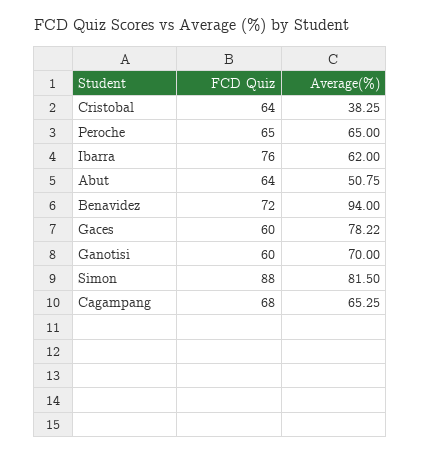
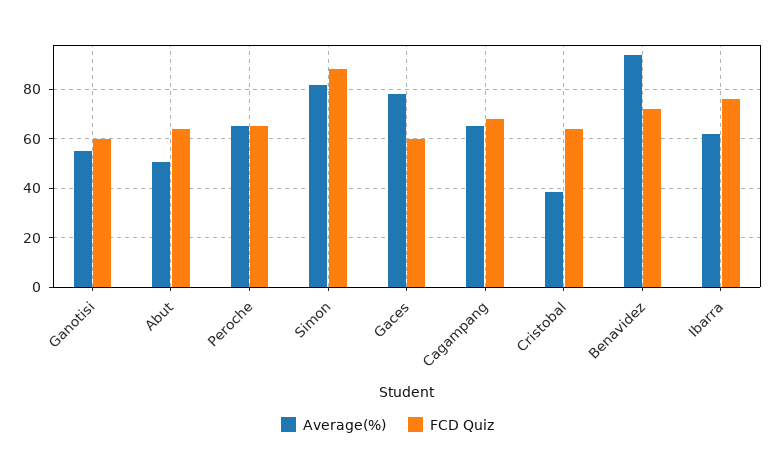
Average(%), Ganotisi: 70 -> 55

